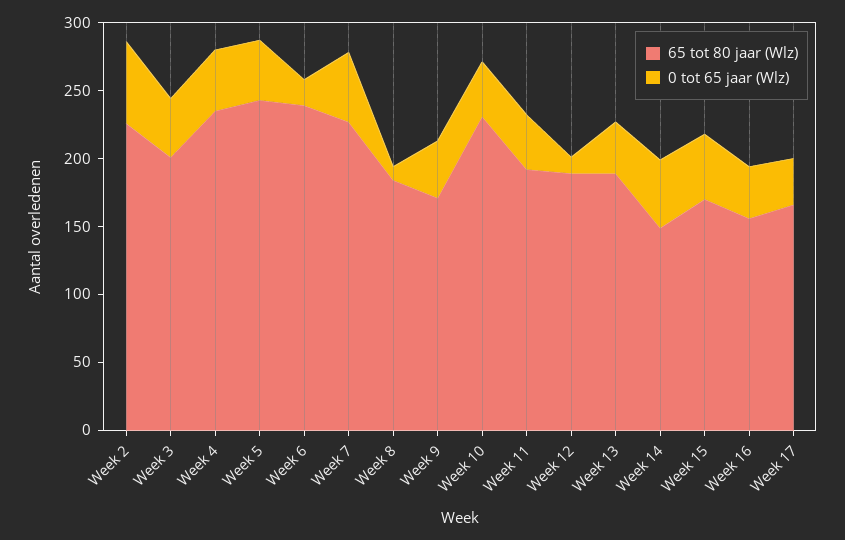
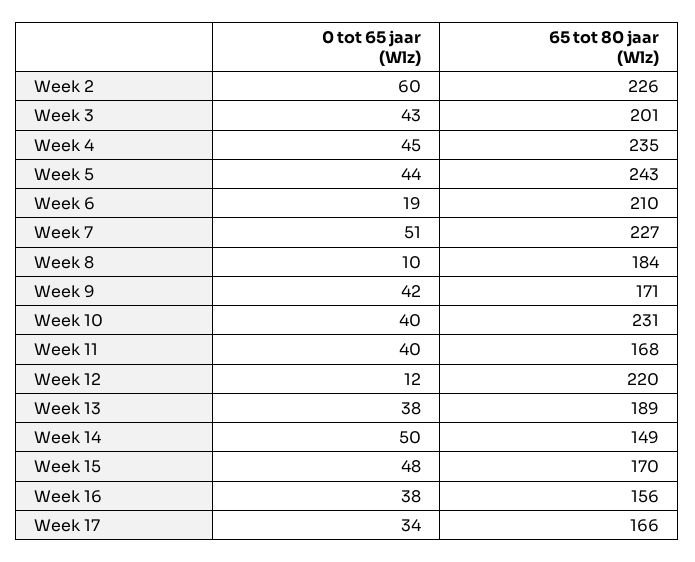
65 tot 80 jaar (Wlz), Week 6: 240 -> 210
65 tot 80 jaar (Wlz), Week 11: 190 -> 168
65 tot 80 jaar (Wlz), Week 12: 190 -> 220

